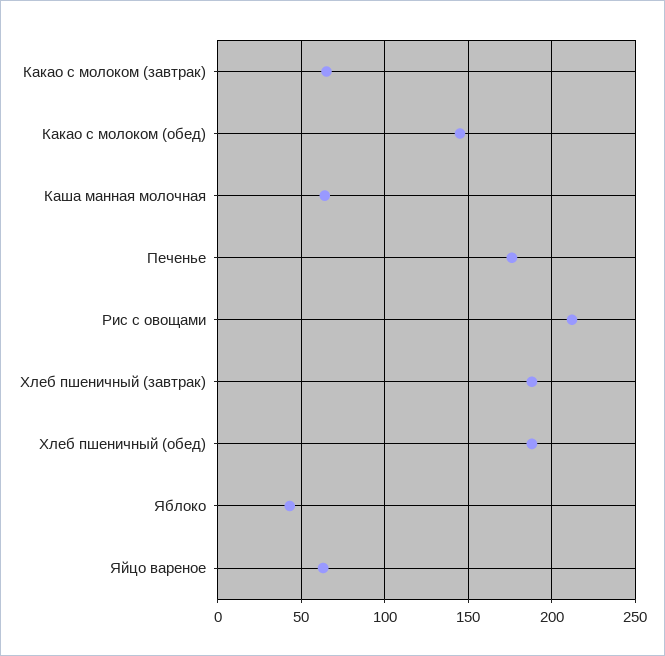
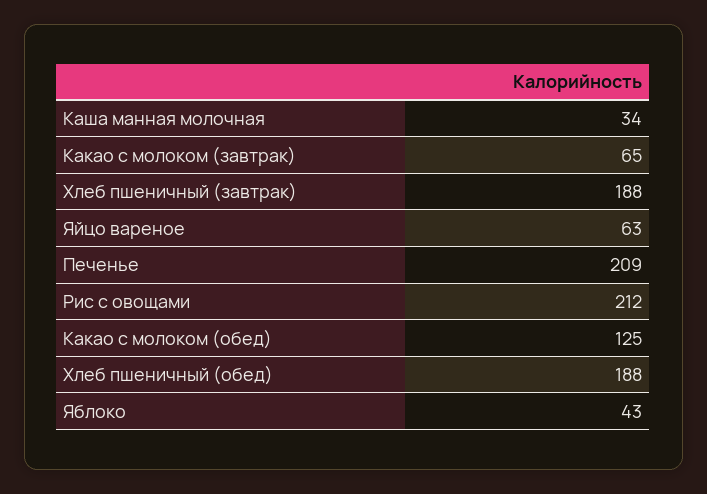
Какао с молоком (обед): 145 -> 125
Каша манная молочная: 65 -> 34
Печенье: 175 -> 209

